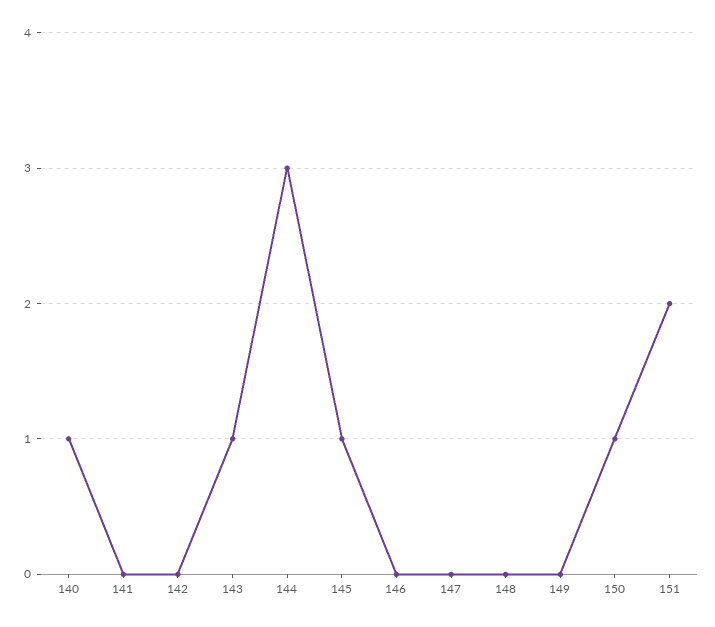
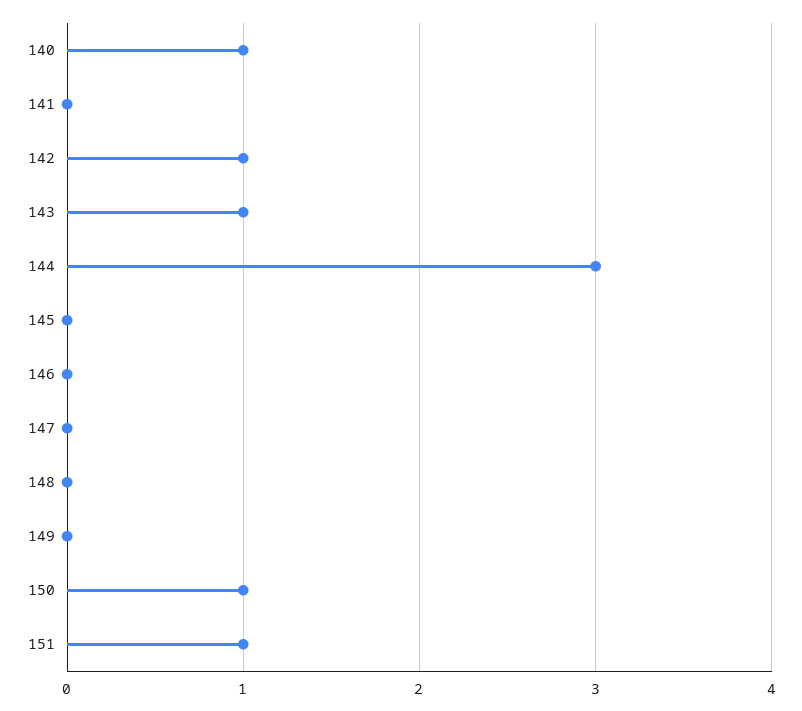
142: 0 -> 1
145: 1 -> 0
151: 2 -> 1

